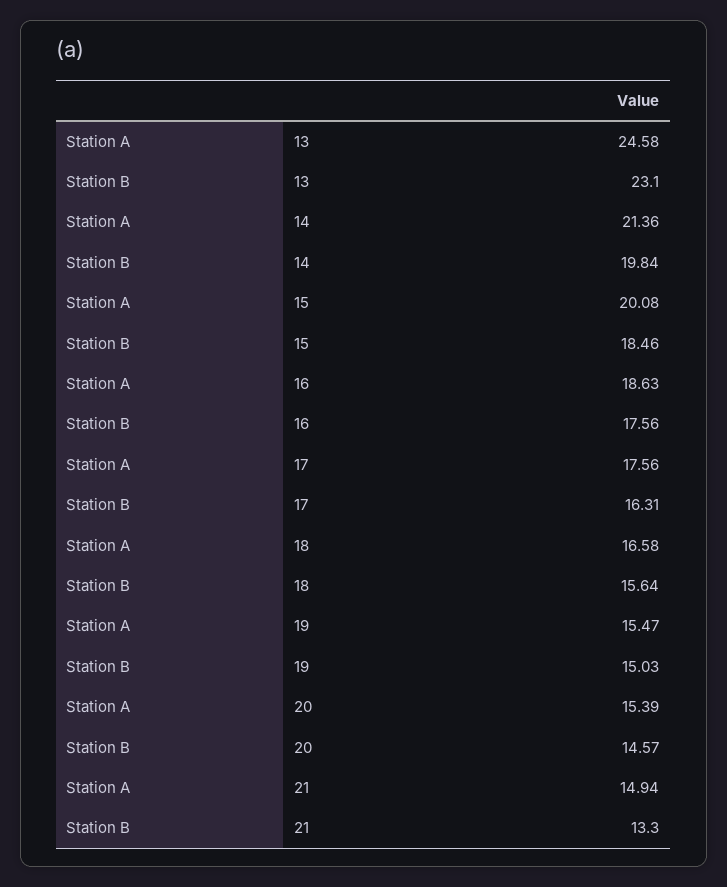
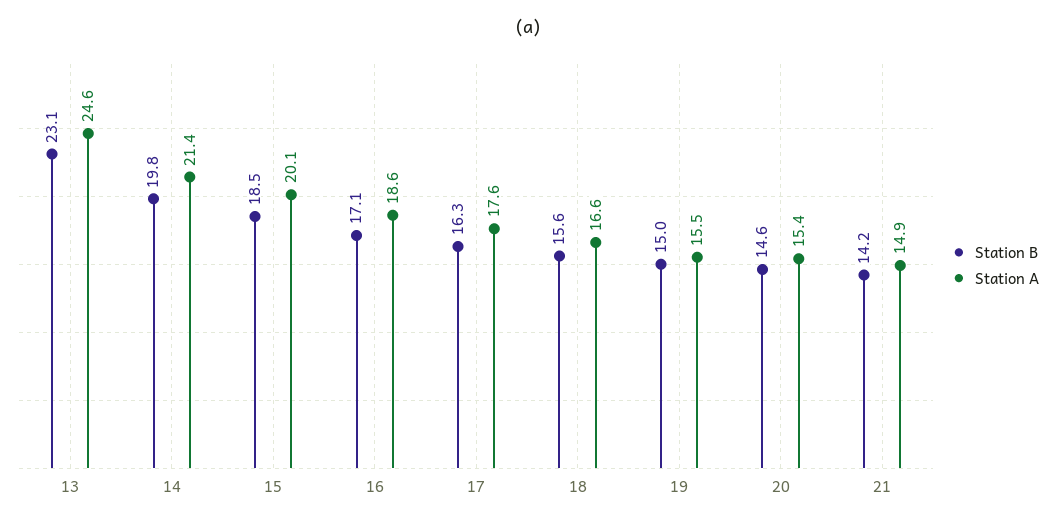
Station B, 16: 17.56 -> 17.1
Station B, 21: 13.3 -> 14.2

